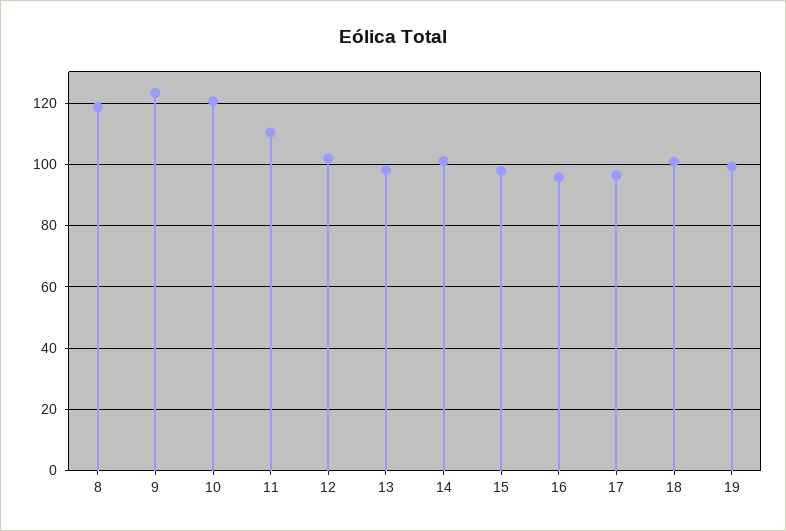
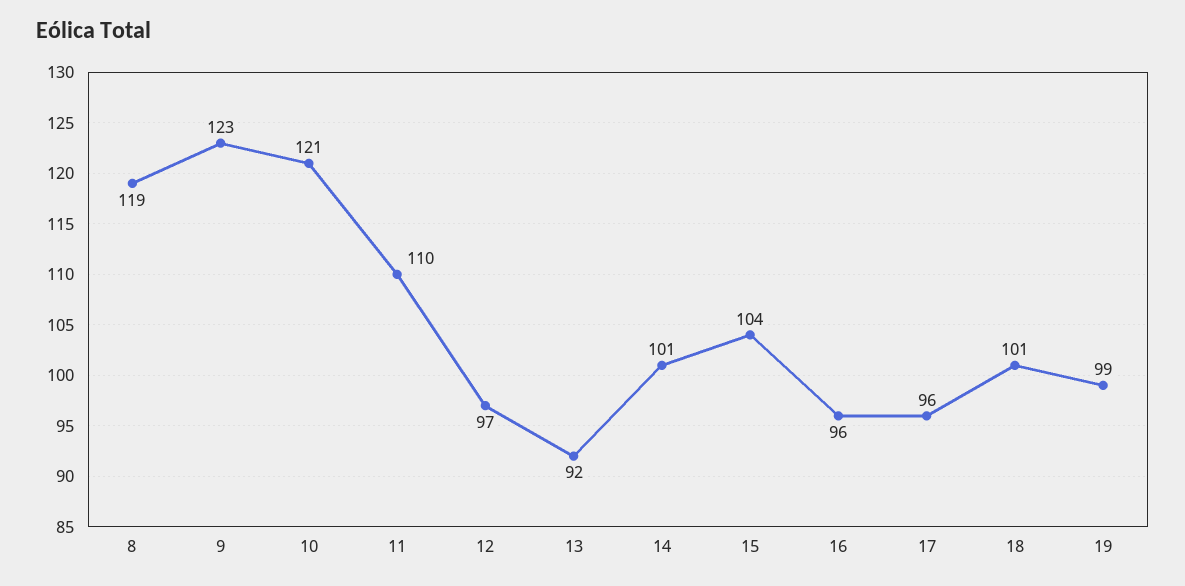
12: 102 -> 97
13: 98 -> 92
15: 98 -> 104

